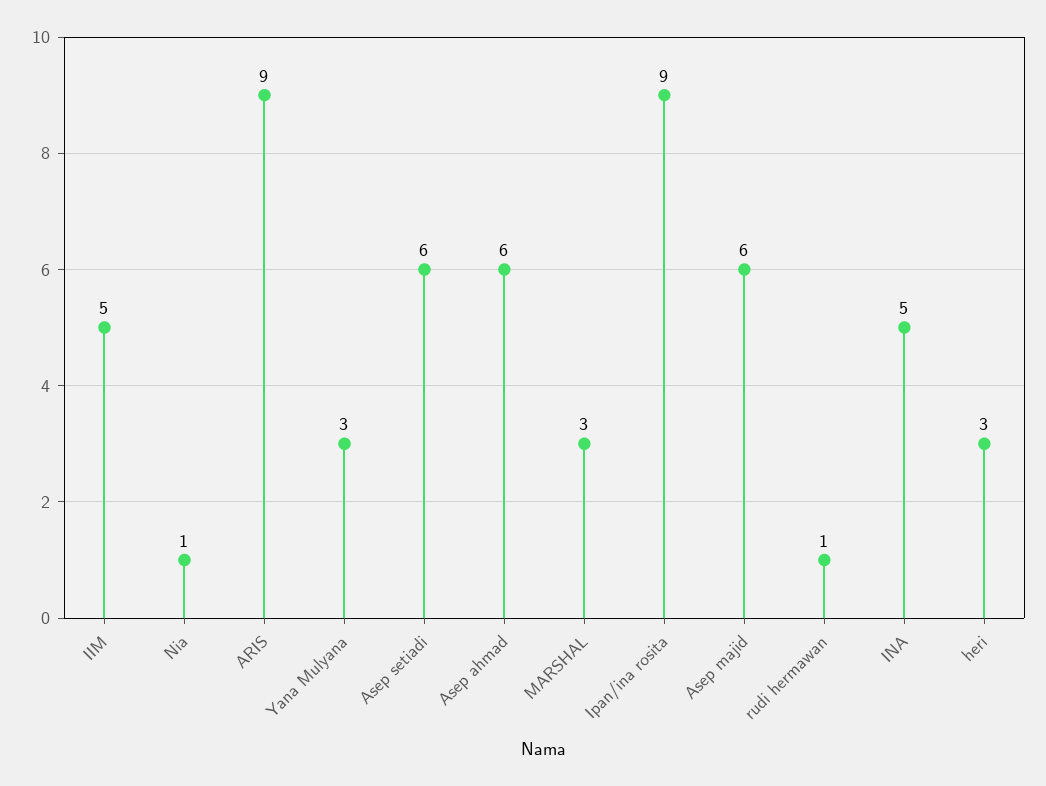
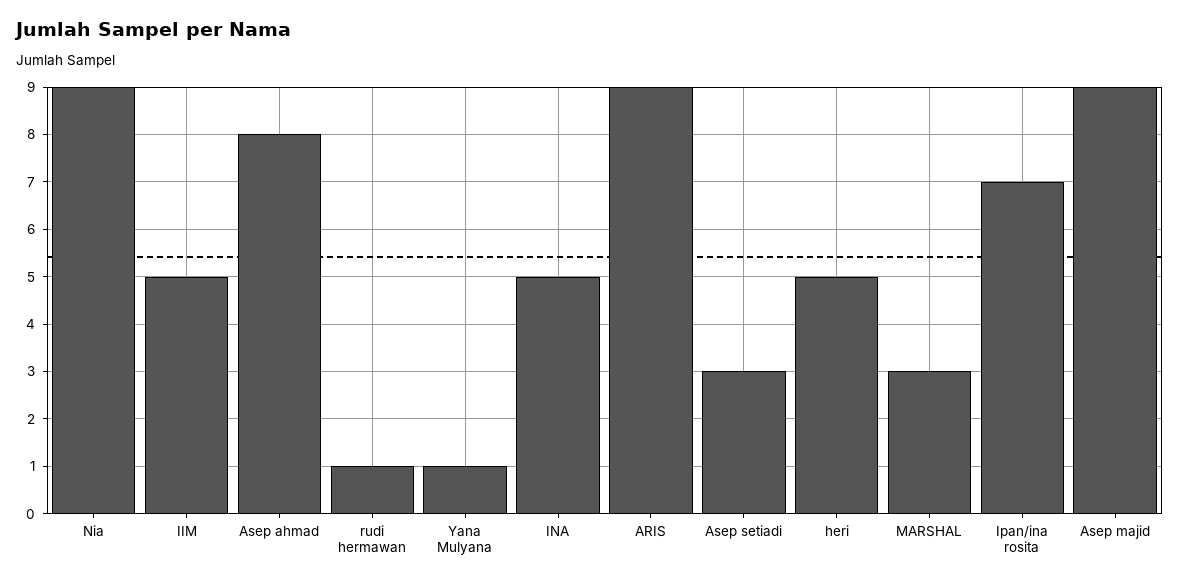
Nia: 1 -> 9
Yana Mulyana: 3 -> 1
Asep setiadi: 6 -> 3
Asep ahmad: 6 -> 8
Ipan/ina rosita: 9 -> 7
Asep majid: 6 -> 9
heri: 3 -> 5

